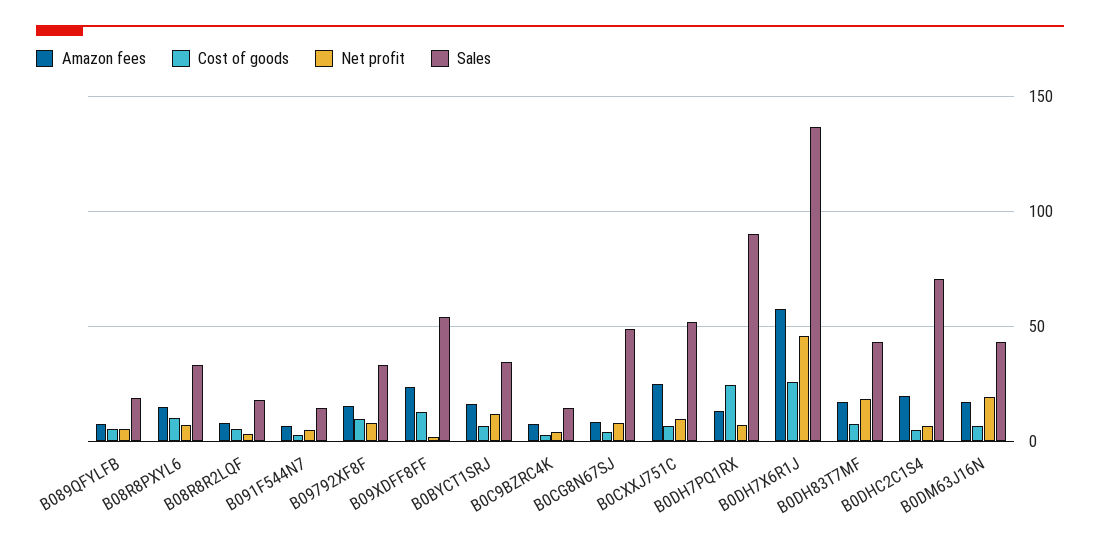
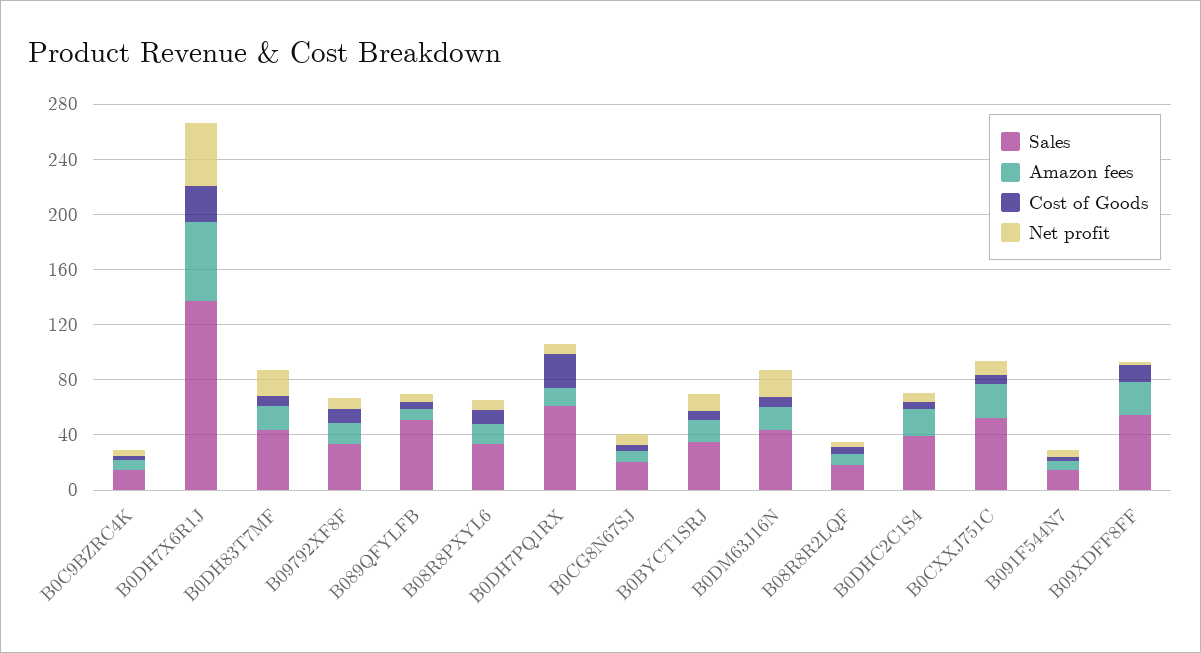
Sales, B089QFYLFB: 20 -> 50
Sales, B0CG8N67SJ: 50 -> 20
Sales, B0DH7PQ1RX: 90 -> 60
Sales, B0DHC2C1S4: 70 -> 40

